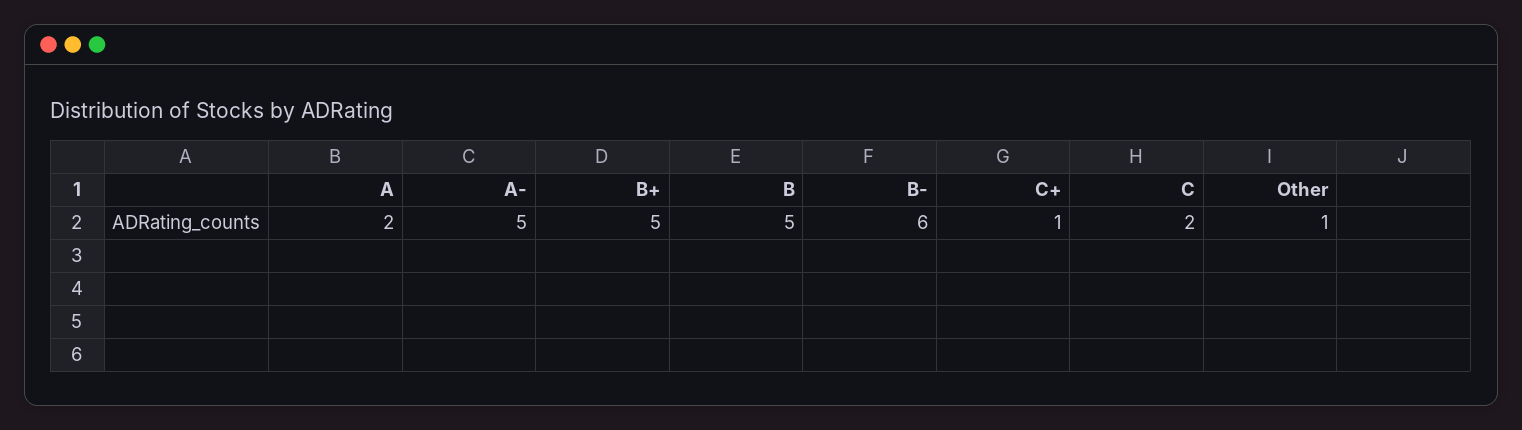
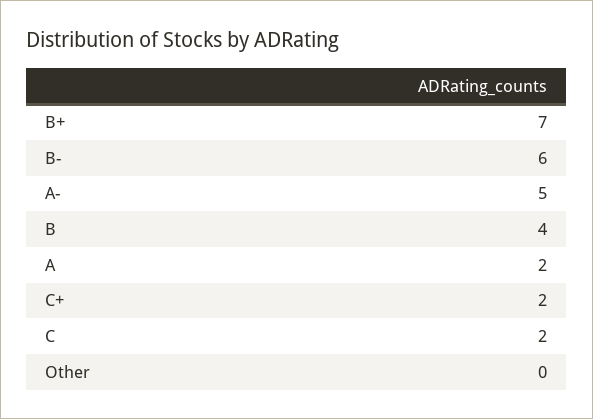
B+: 5 -> 7
B: 5 -> 4
C+: 1 -> 2
Other: 1 -> 0

